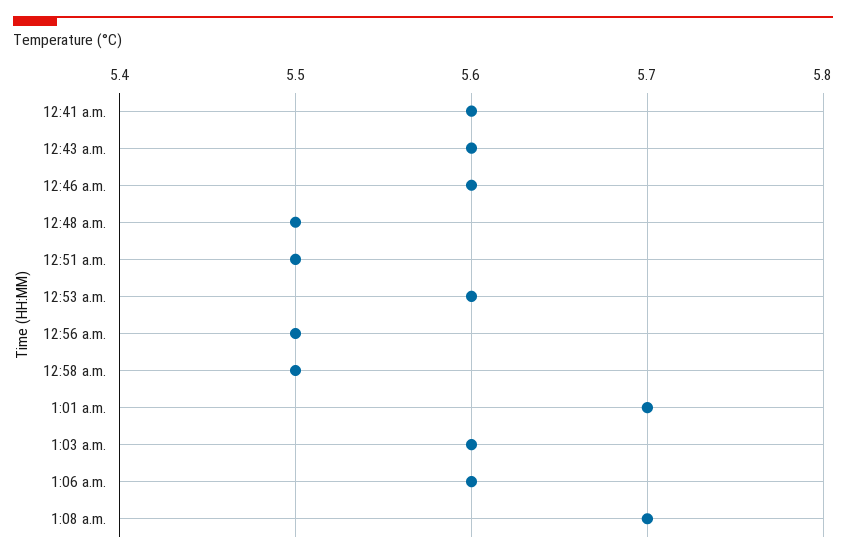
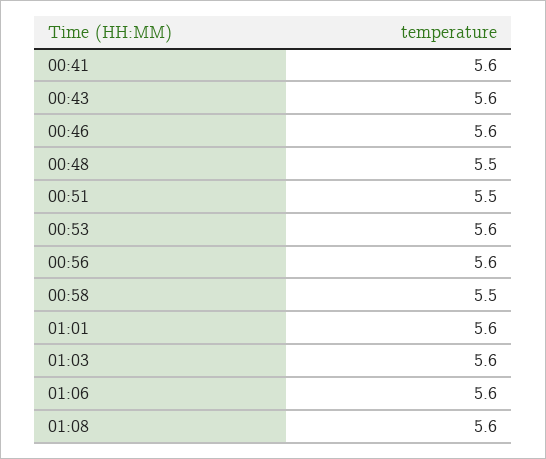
12:56 a.m.: 5.5 -> 5.6
1:01 a.m.: 5.7 -> 5.6
1:08 a.m.: 5.7 -> 5.6

